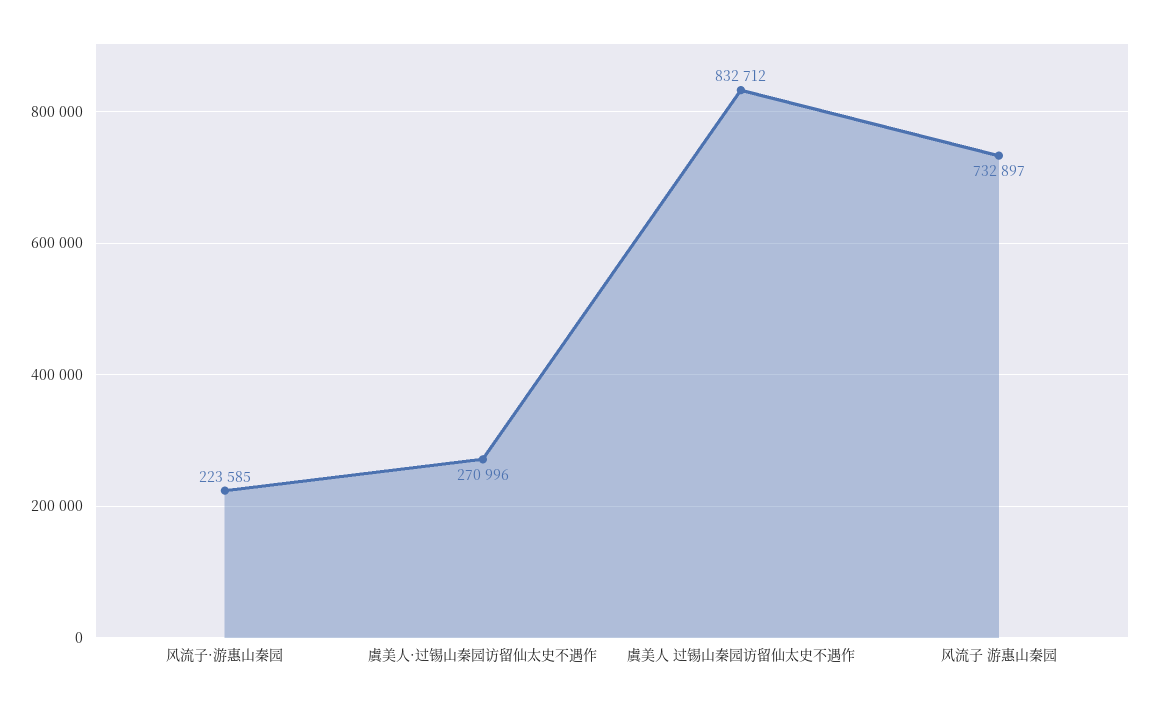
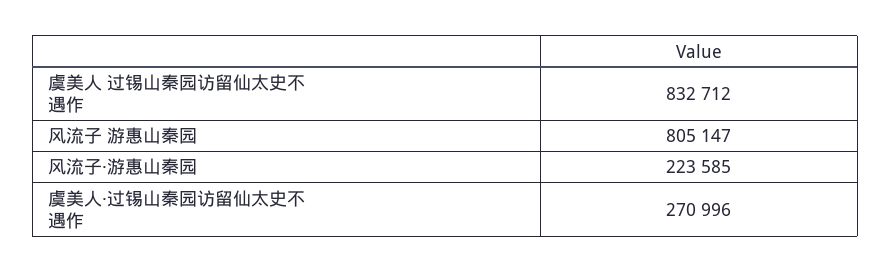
风流子 游惠山秦园: 732897 -> 805147

